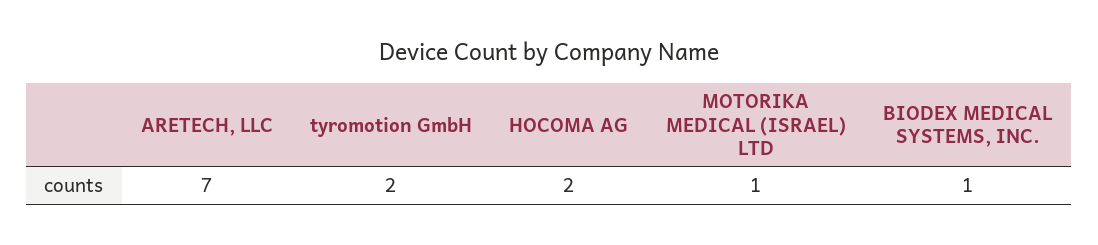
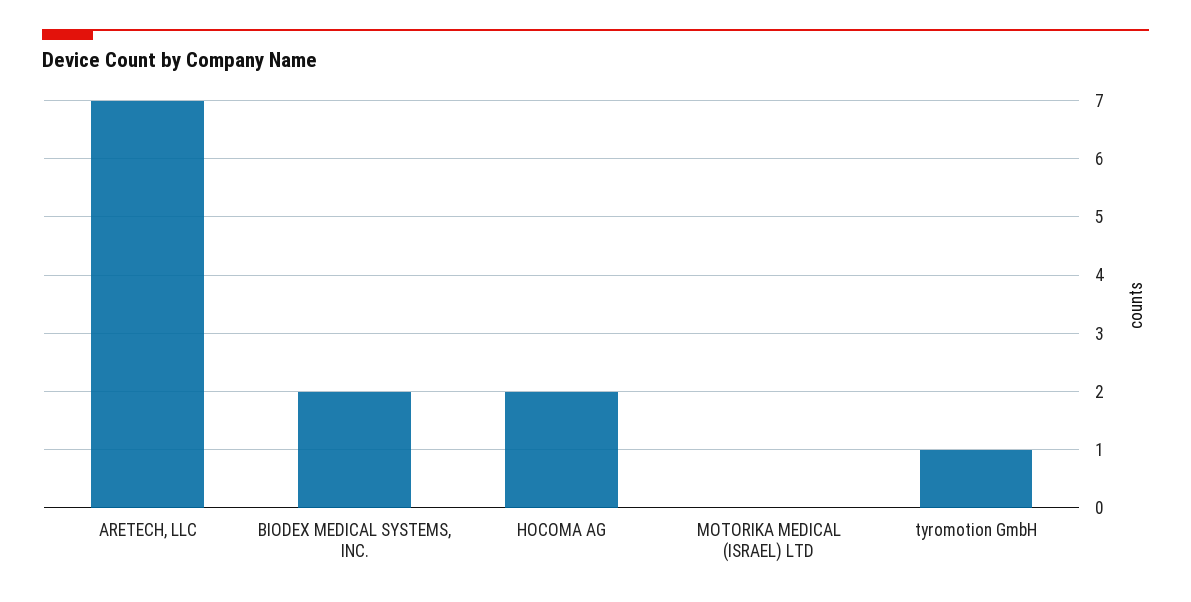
tyromotion GmbH: 2 -> 1
MOTORIKA MEDICAL (ISRAEL) LTD: 1 -> 0
BIODEX MEDICAL SYSTEMS, INC.: 1 -> 2

